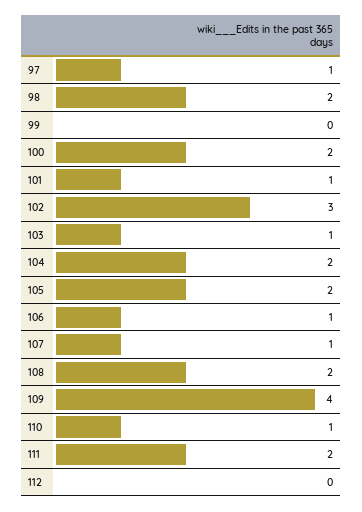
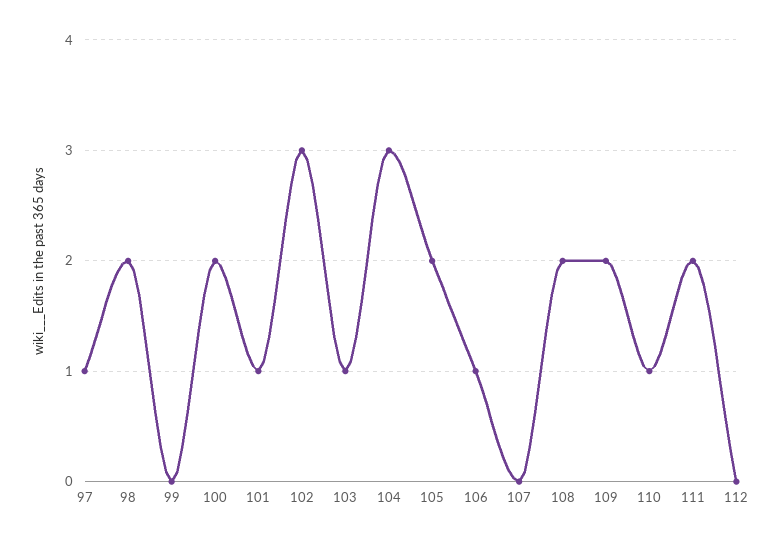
104: 2 -> 3
107: 1 -> 0
109: 4 -> 2

